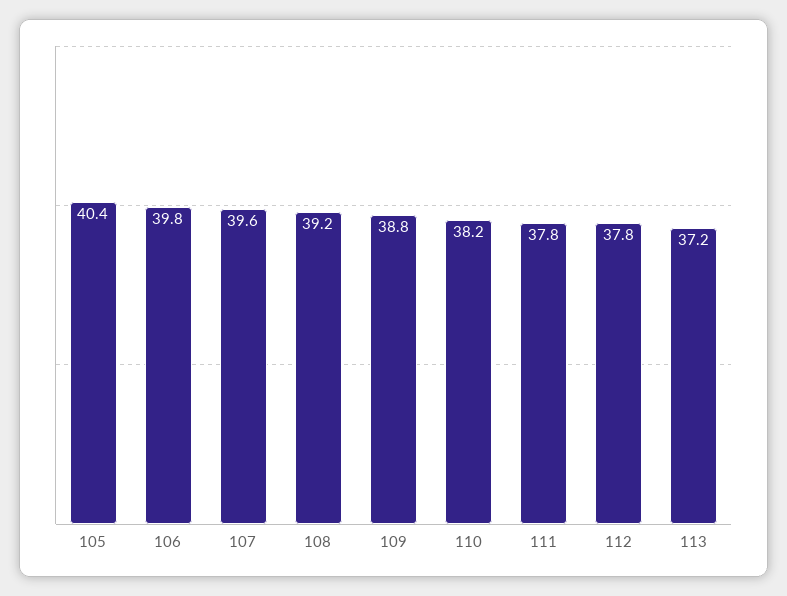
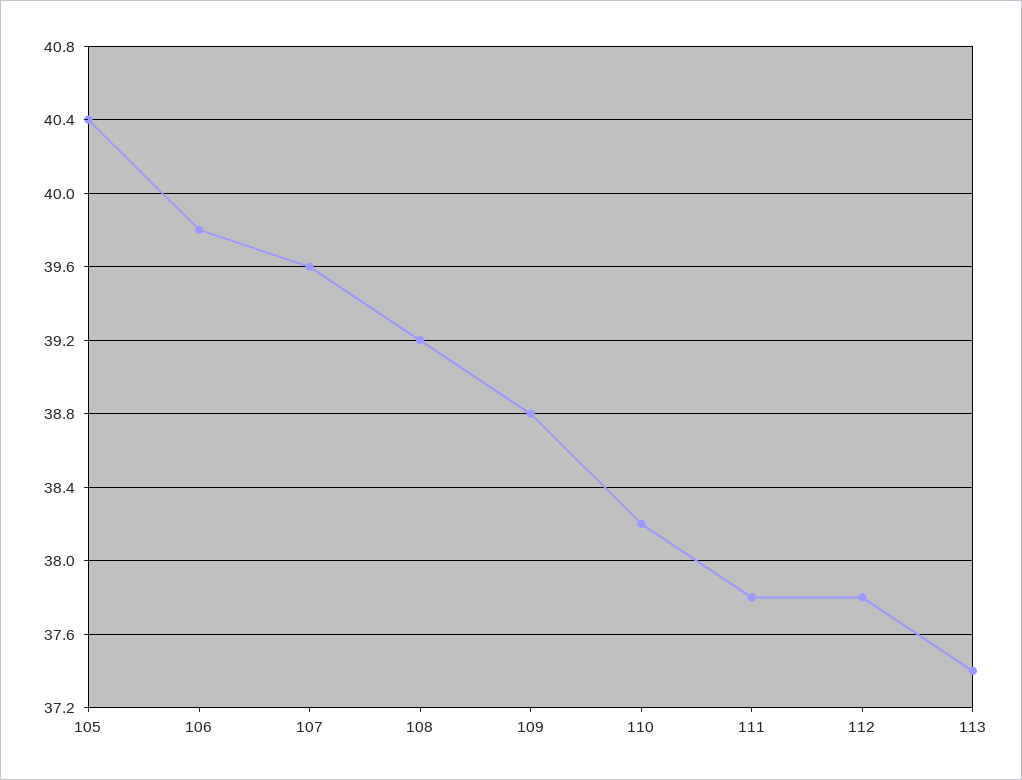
113: 37.2 -> 37.4

